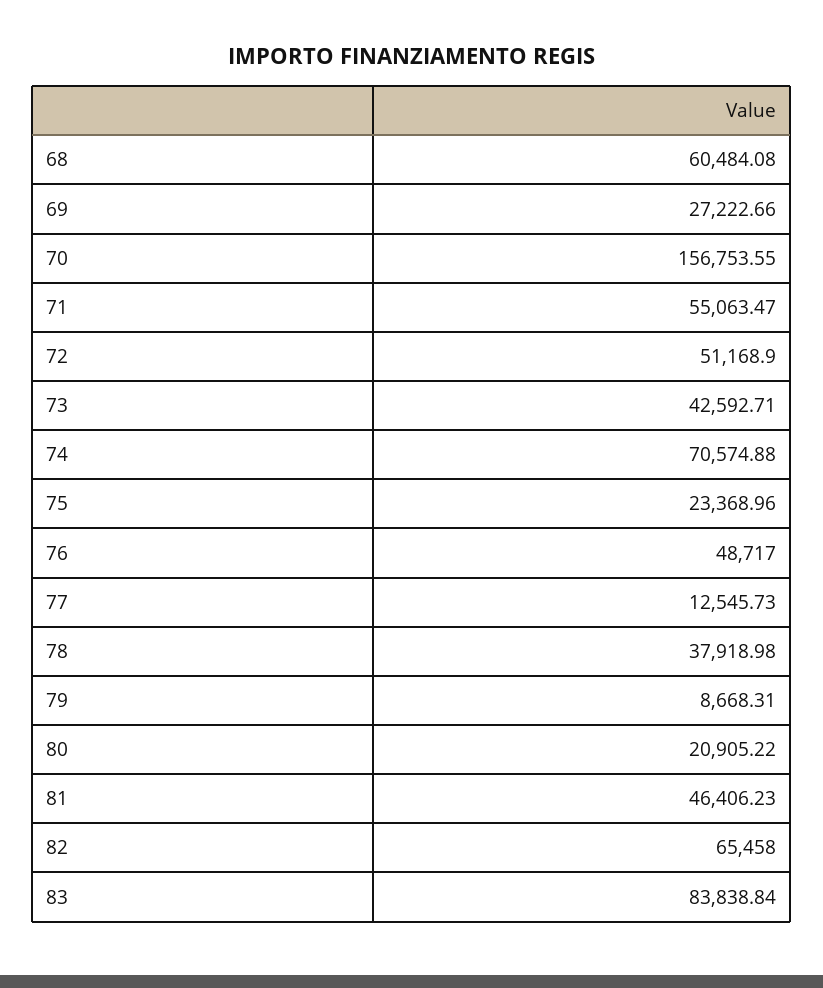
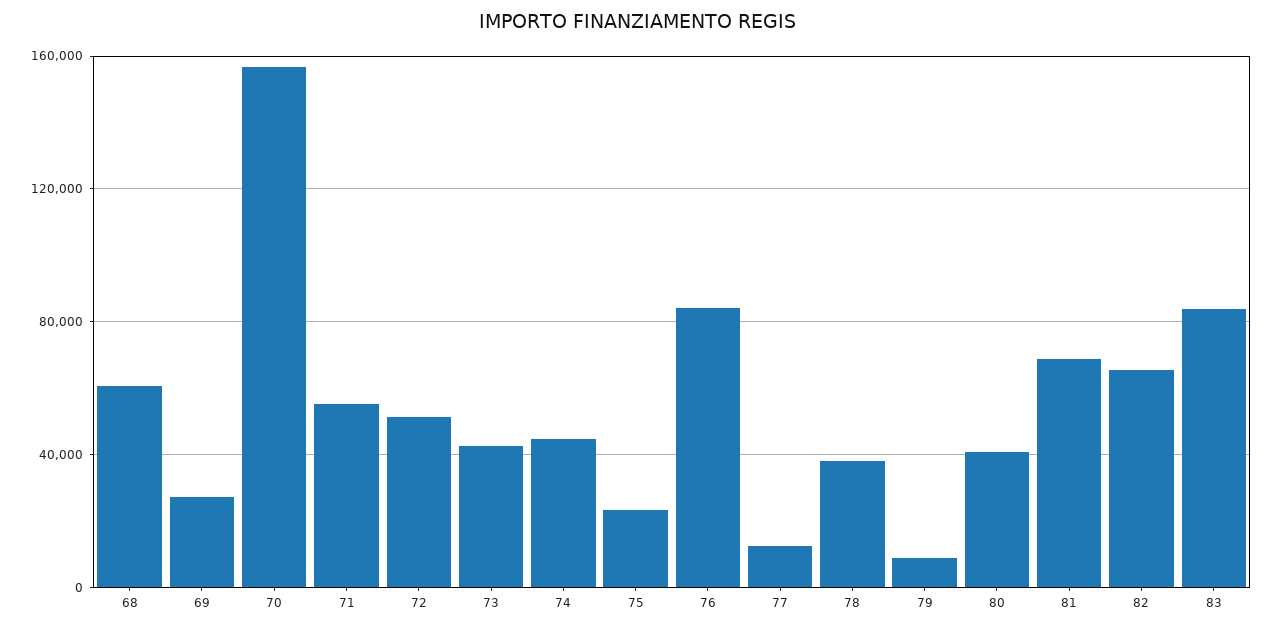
74: 70574.88 -> 45000
76: 48717 -> 85000
80: 20905.22 -> 40000
81: 46406.23 -> 70000

